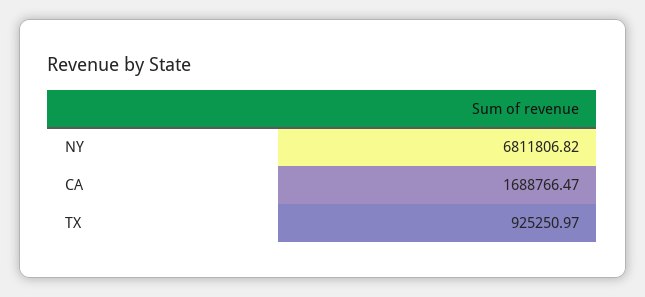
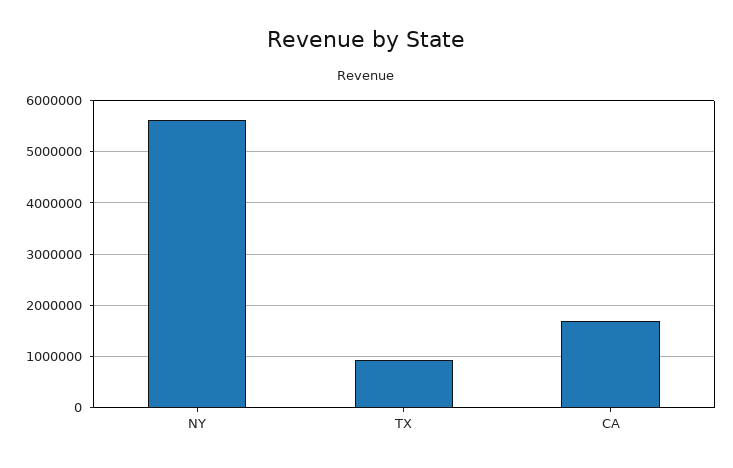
NY: 6811806.82 -> 5600000

